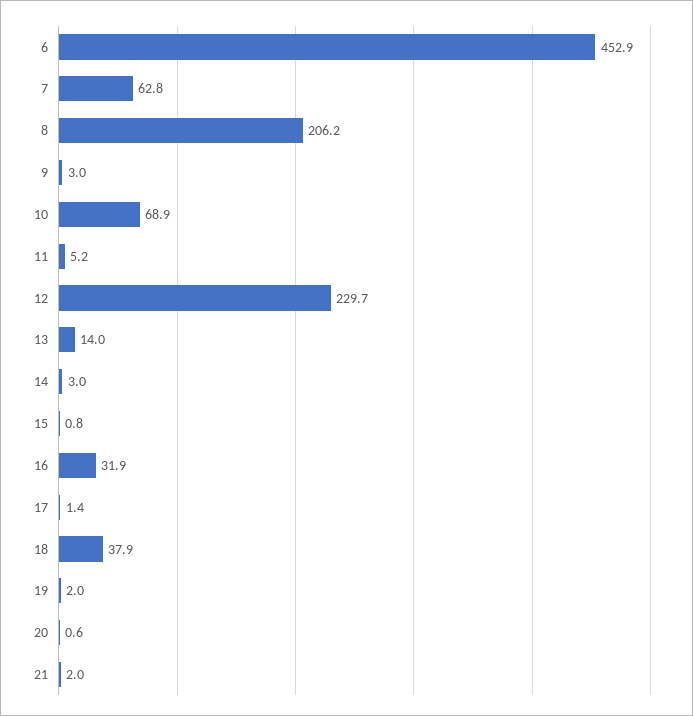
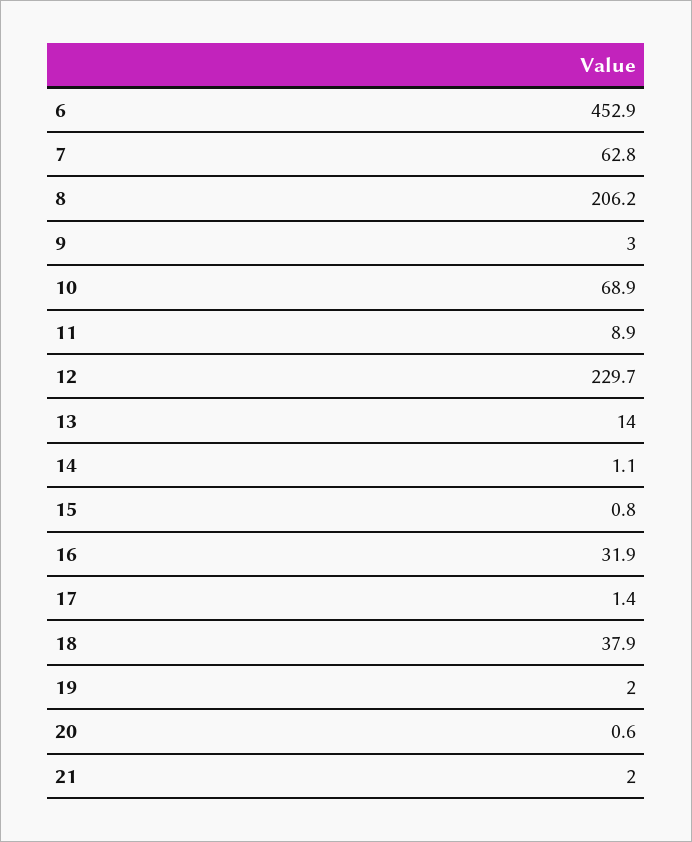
11: 5.2 -> 8.9
14: 3 -> 1.1

